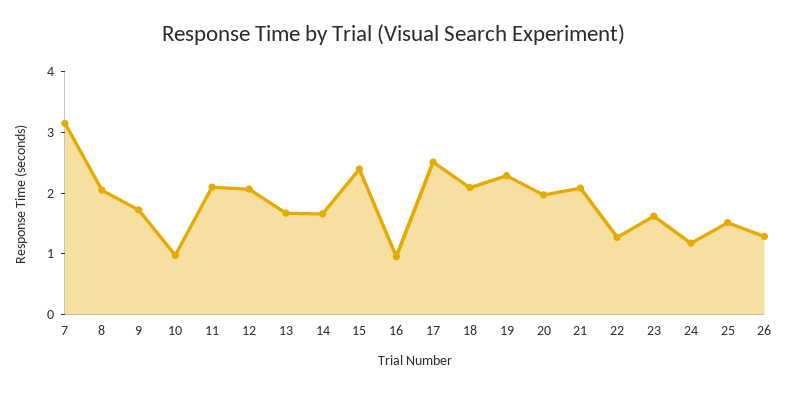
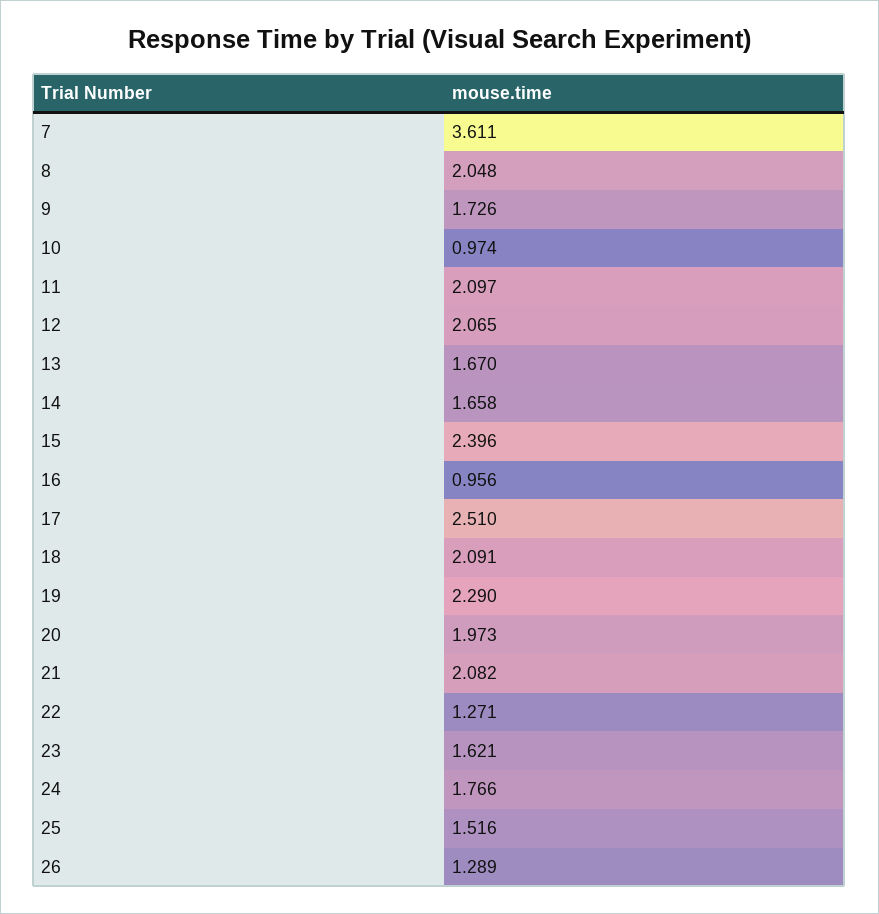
7: 3.2 -> 3.611
24: 1.2 -> 1.766

